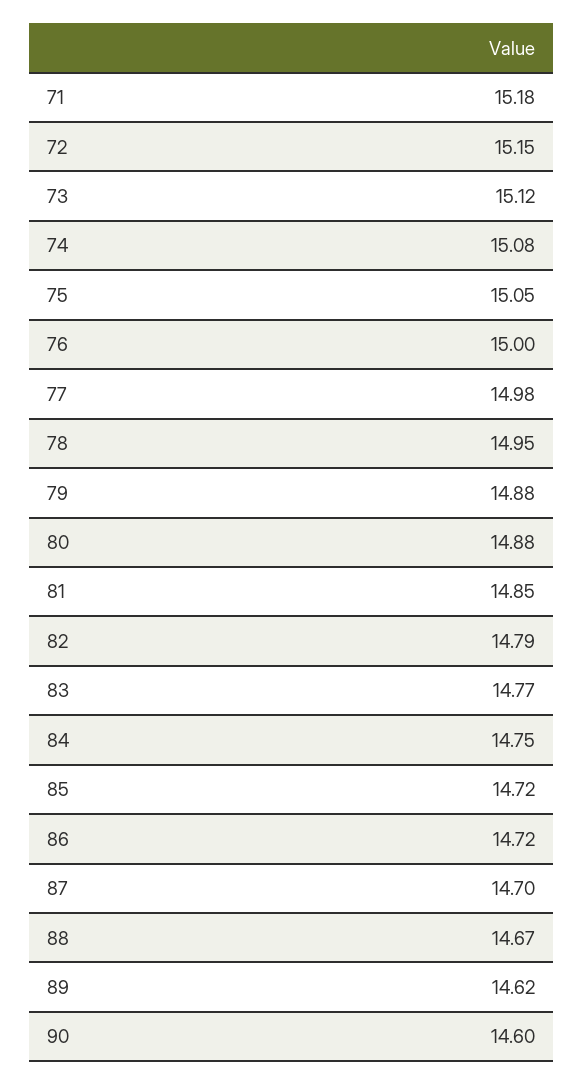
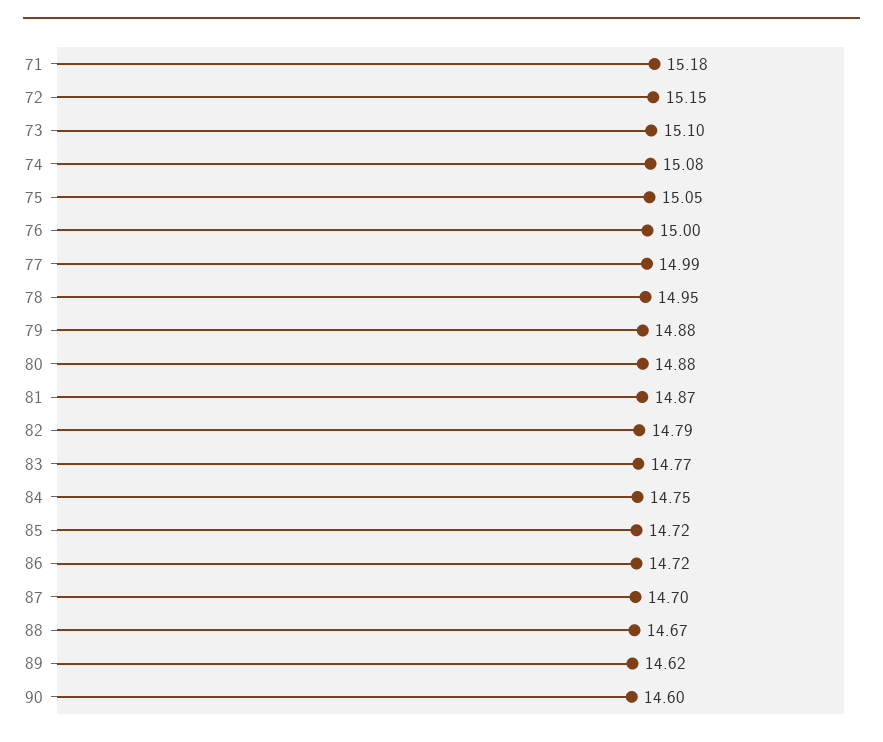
73: 15.12 -> 15.1
77: 14.98 -> 14.99
81: 14.85 -> 14.87

